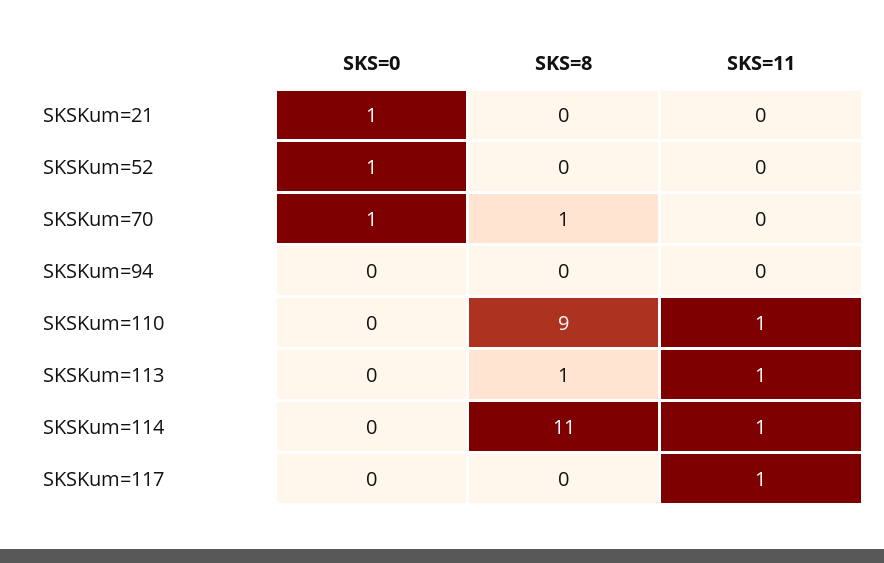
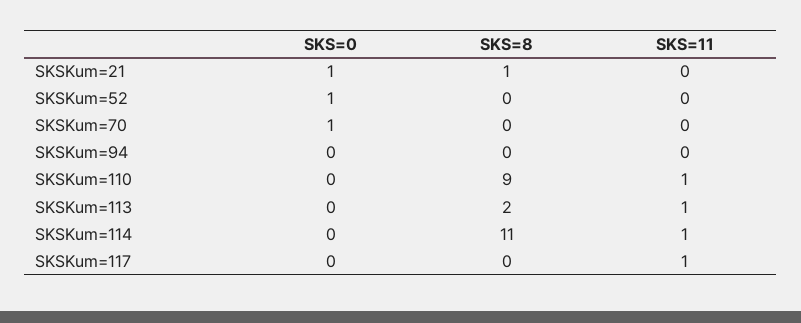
SKS=8, SKSKum=21: 0 -> 1
SKS=8, SKSKum=70: 1 -> 0
SKS=8, SKSKum=113: 1 -> 2

